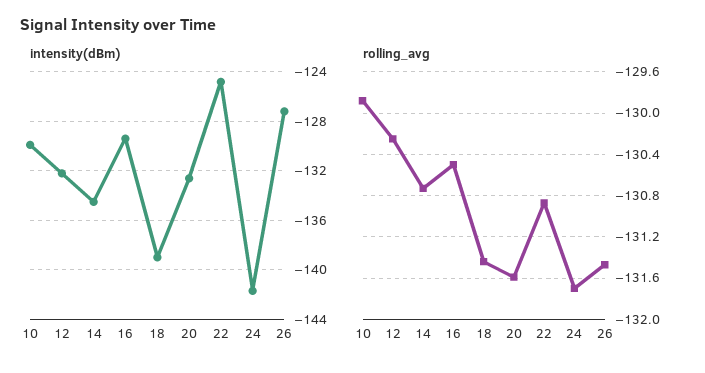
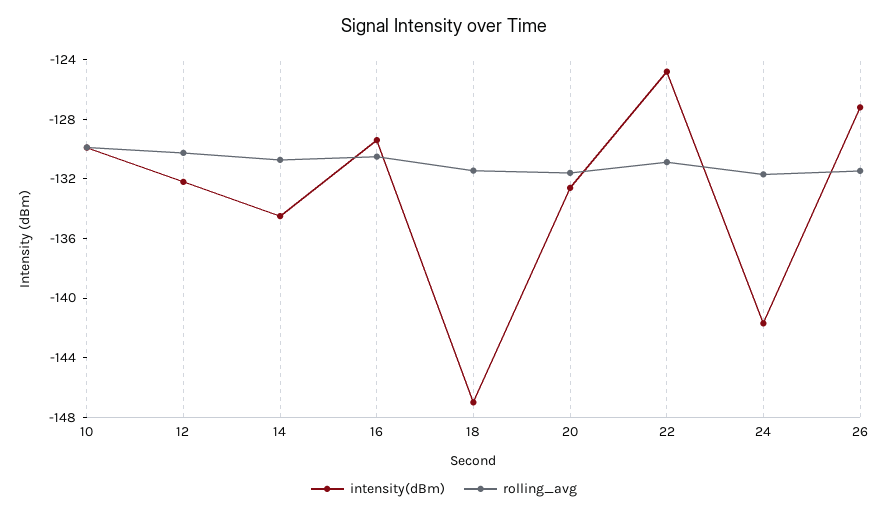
intensity(dBm), 18: -139 -> -147

